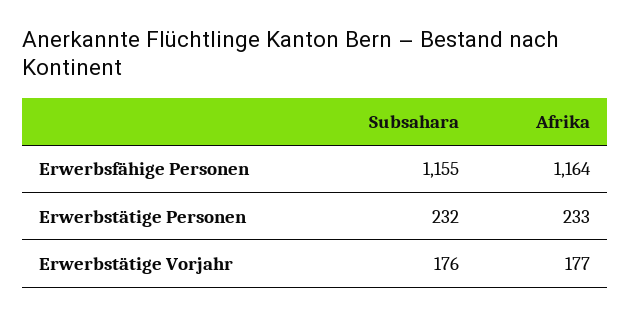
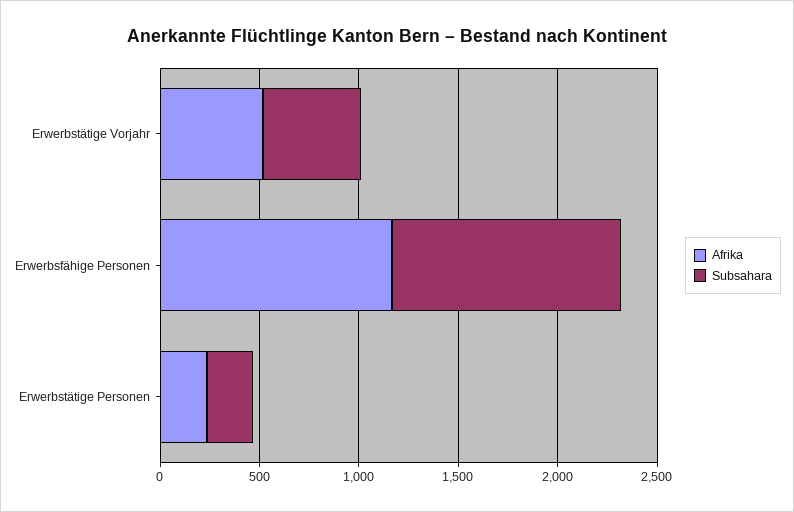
Subsahara, Erwerbstätige Vorjahr: 176 -> 500
Afrika, Erwerbstätige Vorjahr: 177 -> 500

